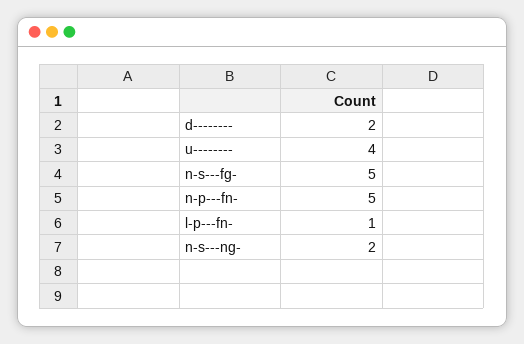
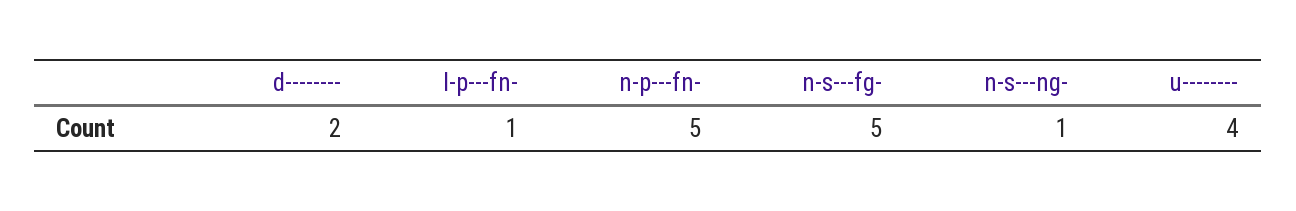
n-s---ng-: 2 -> 1

